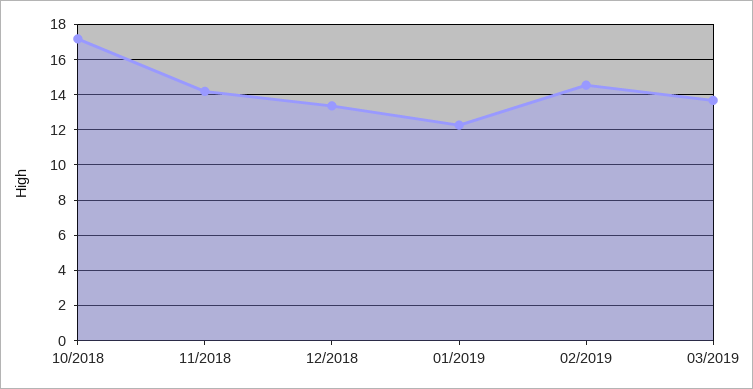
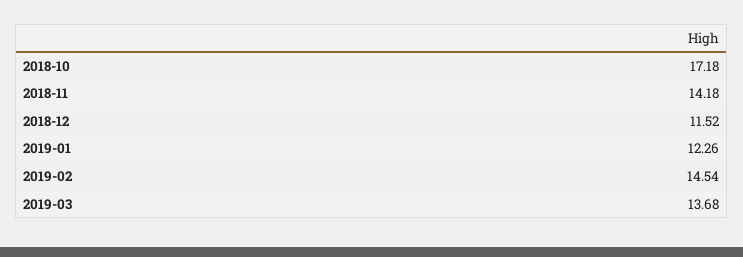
12/2018: 13.5 -> 11.52

